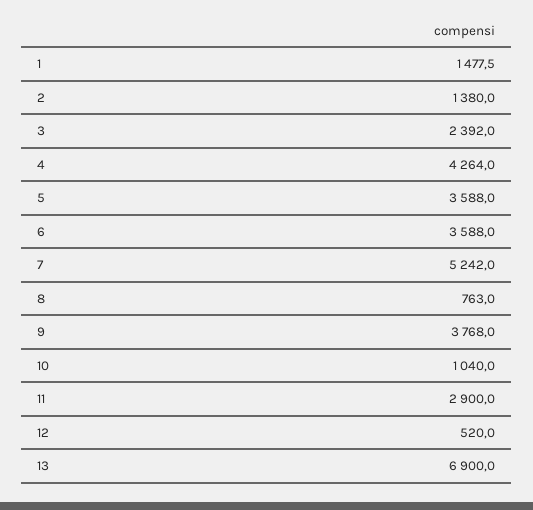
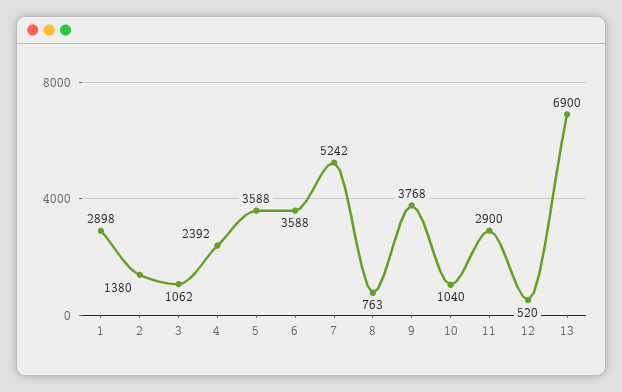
1: 1477.5 -> 2898
3: 2392 -> 1062
4: 4264 -> 2392

